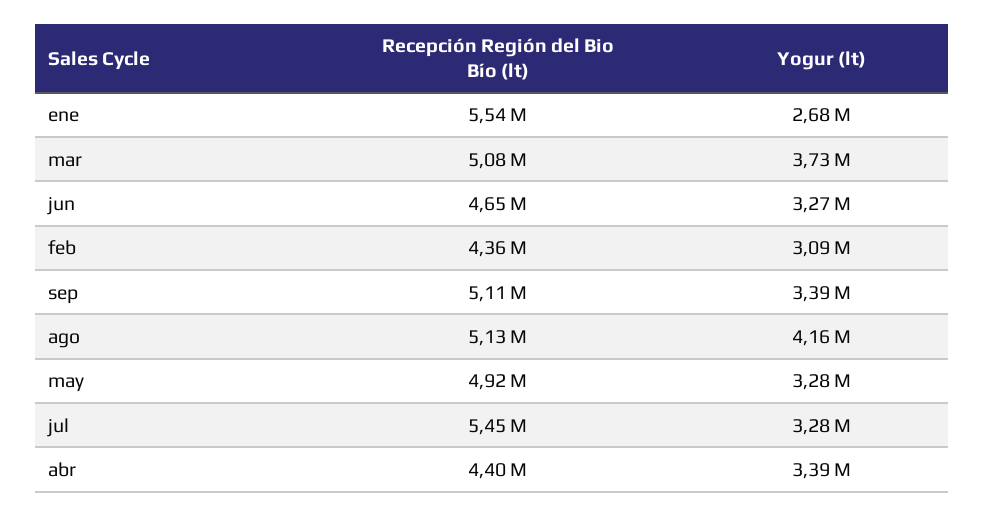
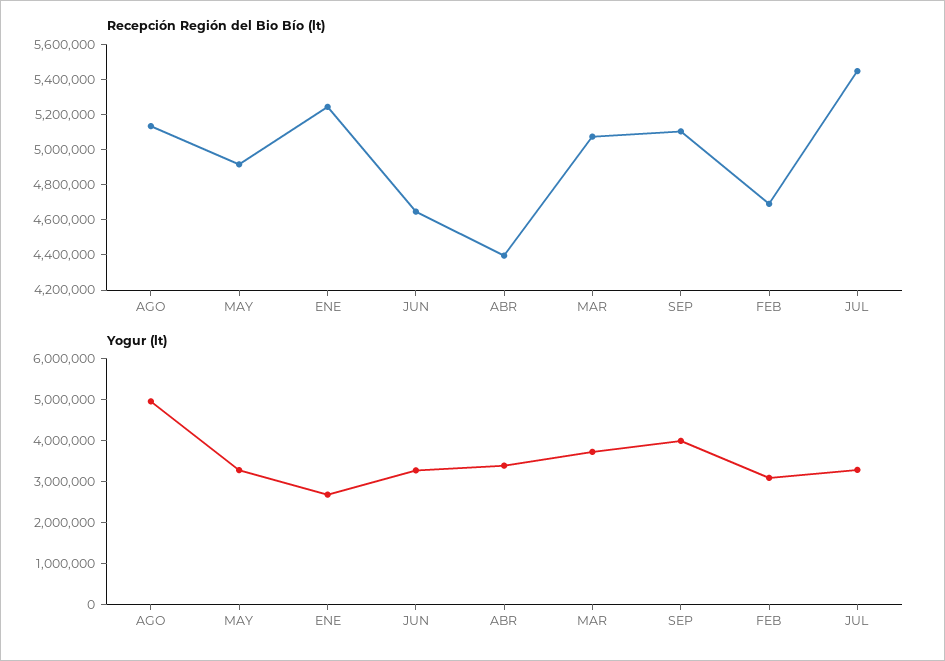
Recepción Región del Bio Bío (lt), ene: 5540000 -> 5250000
Recepción Región del Bio Bío (lt), feb: 4360000 -> 4700000
Yogur (lt), sep: 3390000 -> 4000000
Yogur (lt), ago: 4160000 -> 5000000

